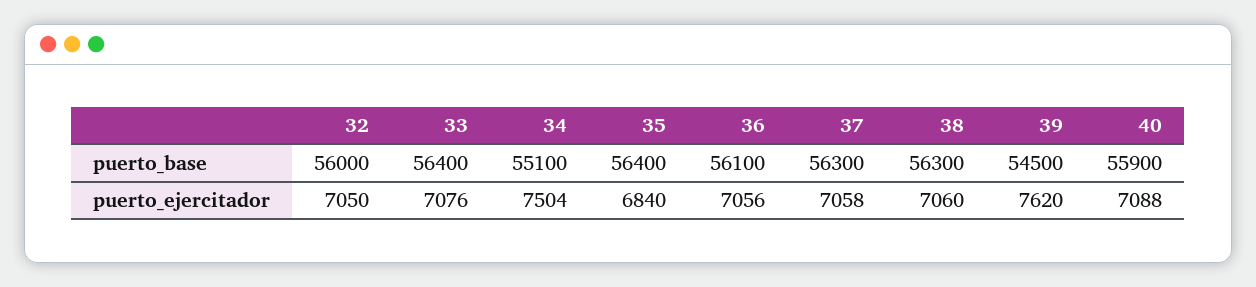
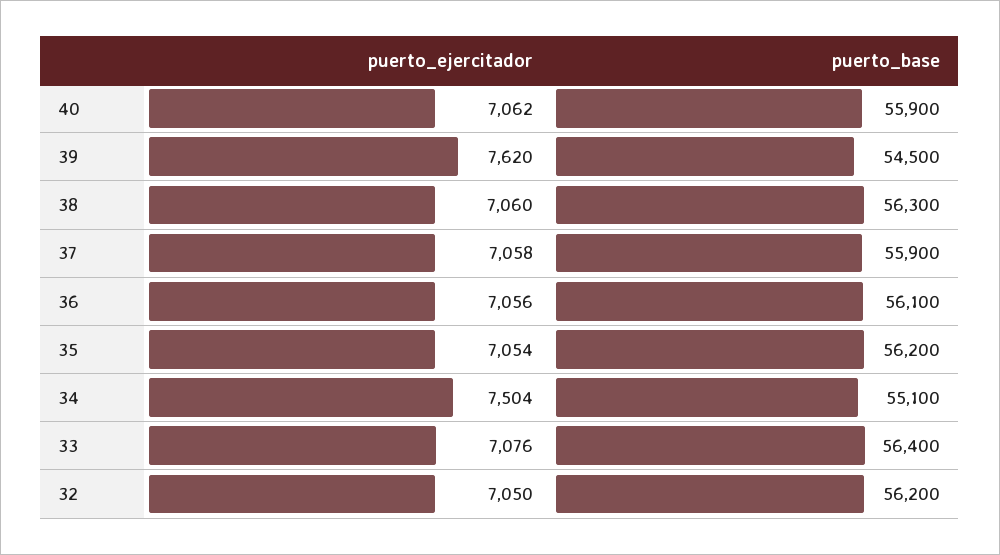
32, puerto_base: 56000 -> 56200
35, puerto_base: 56400 -> 56200
37, puerto_base: 56300 -> 55900
35, puerto_ejercitador: 6840 -> 7054
40, puerto_ejercitador: 7088 -> 7062

